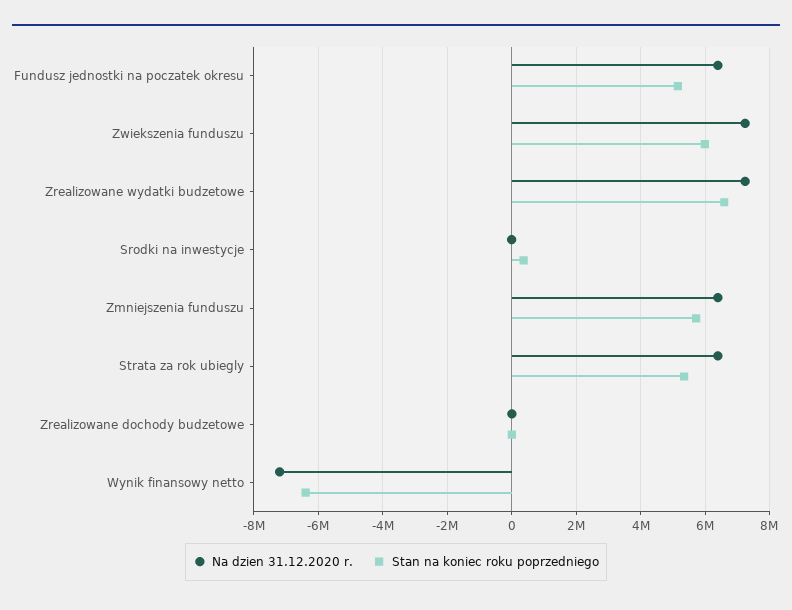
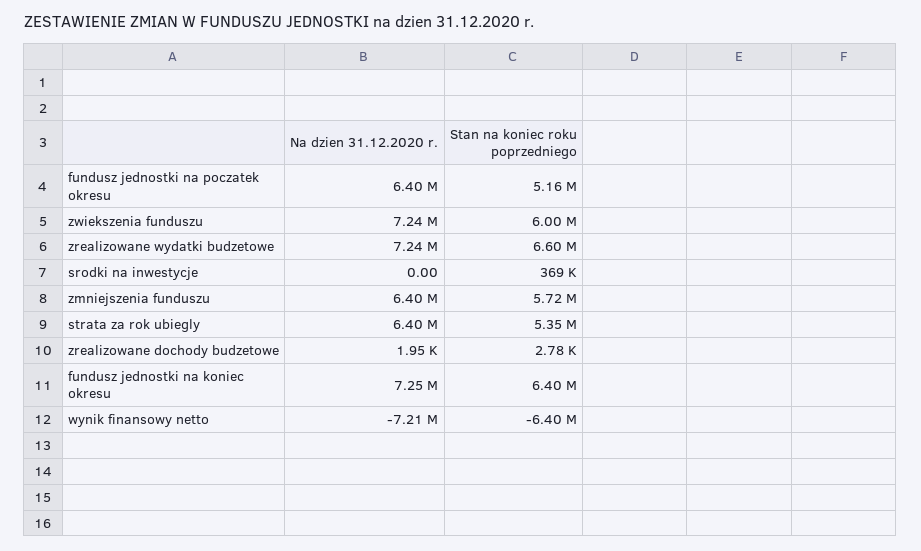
Na dzien 31.12.2020 r., fundusz jednostki na koniec okresu: none -> 7250000
Stan na koniec roku poprzedniego, fundusz jednostki na koniec okresu: none -> 6400000

